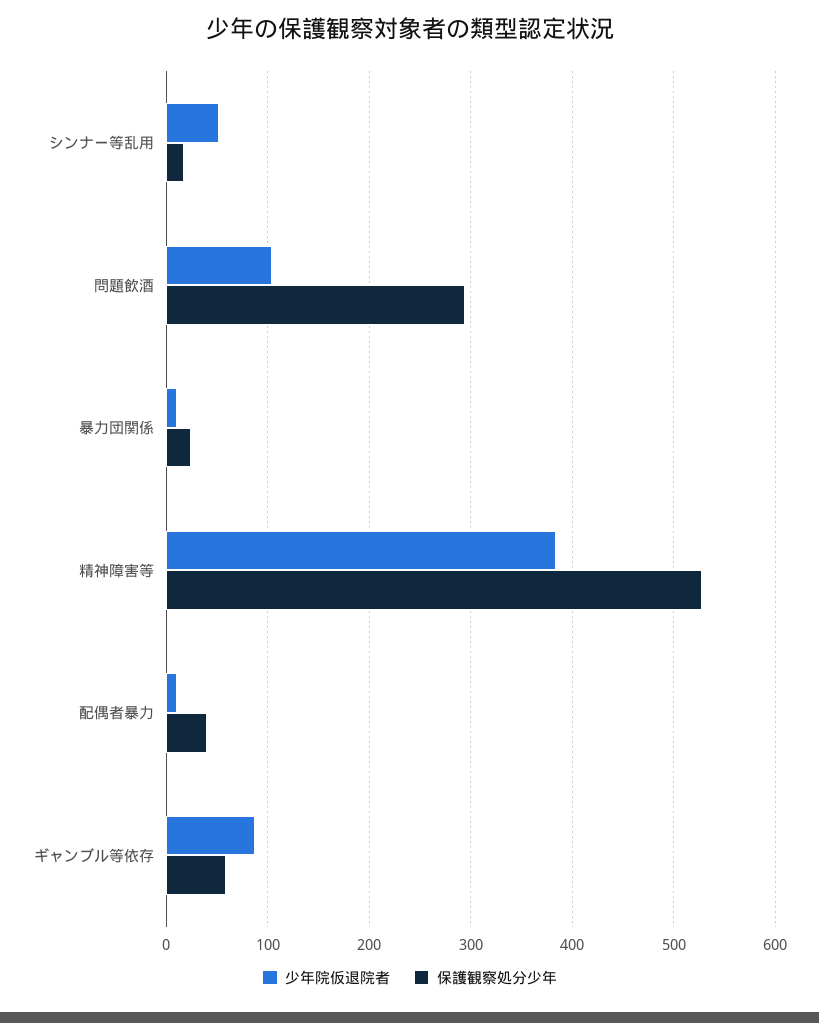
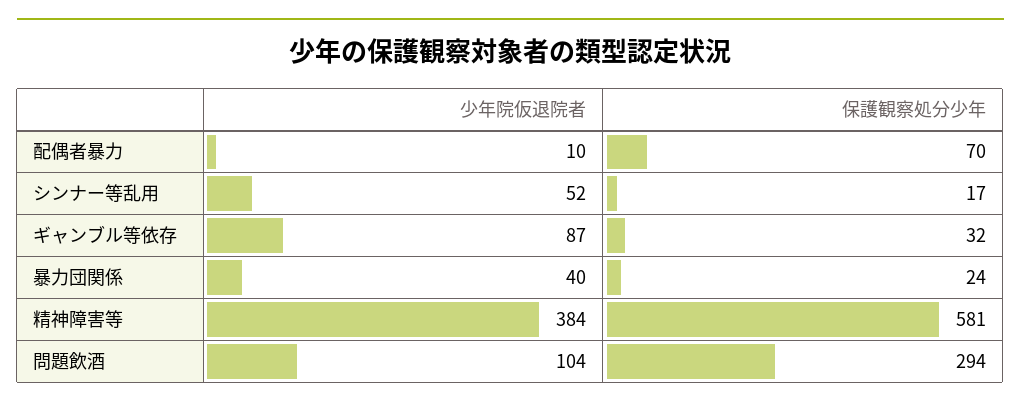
少年院仮退院者, 暴力団関係: 10 -> 40
保護観察処分少年, 精神障害等: 530 -> 581
保護観察処分少年, 配偶者暴力: 40 -> 70
保護観察処分少年, ギャンブル等依存: 60 -> 32

